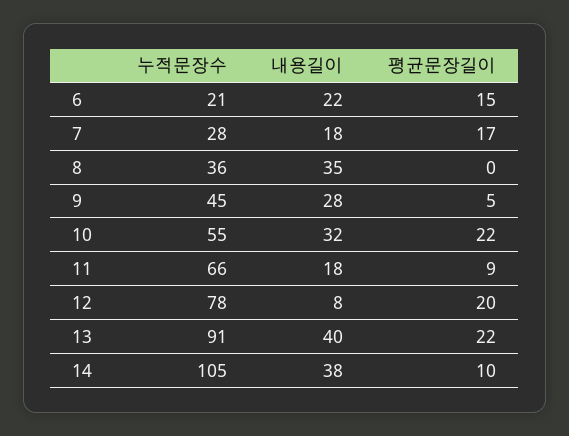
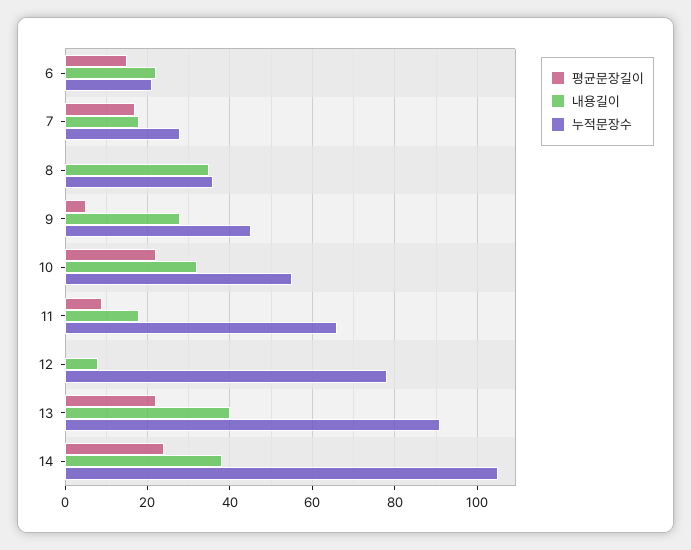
평균문장길이, 12: 20 -> 0
평균문장길이, 14: 10 -> 25

